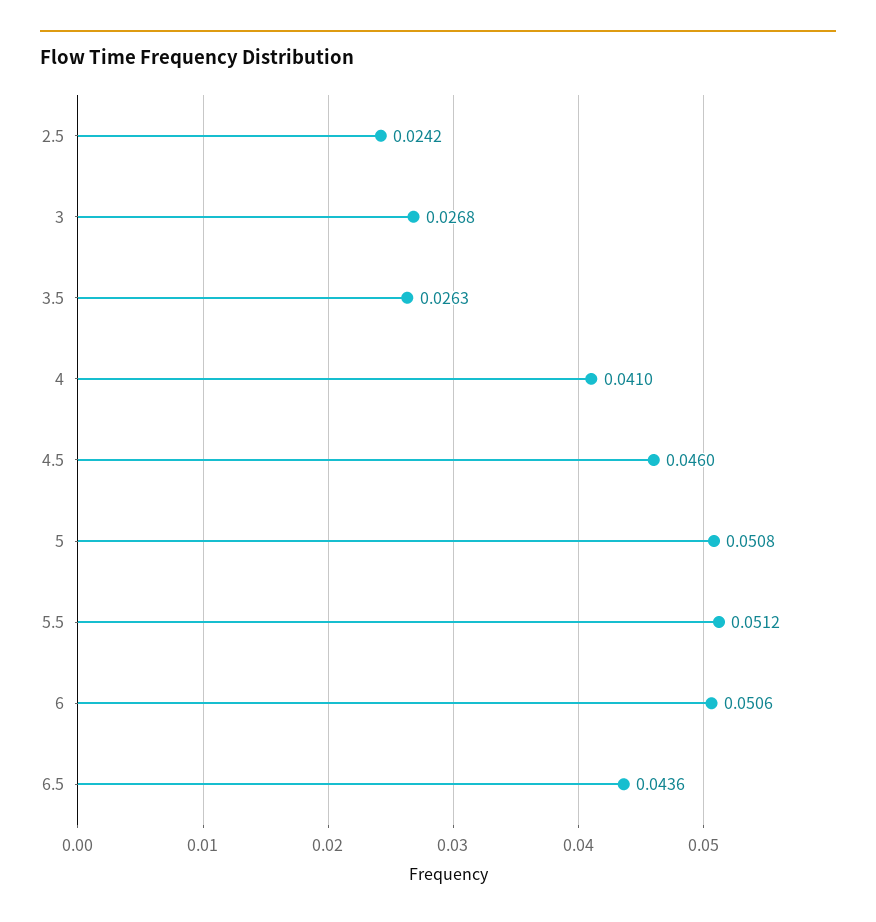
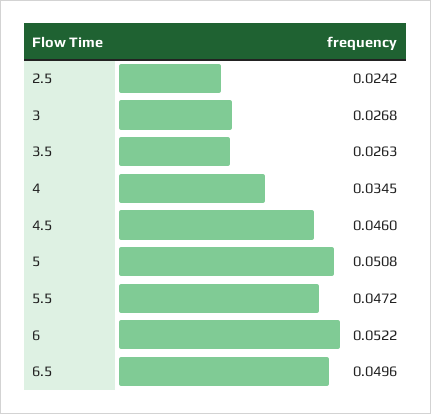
4: 0.041 -> 0.0345
5.5: 0.0512 -> 0.0472
6: 0.0506 -> 0.0522
6.5: 0.0436 -> 0.0496

